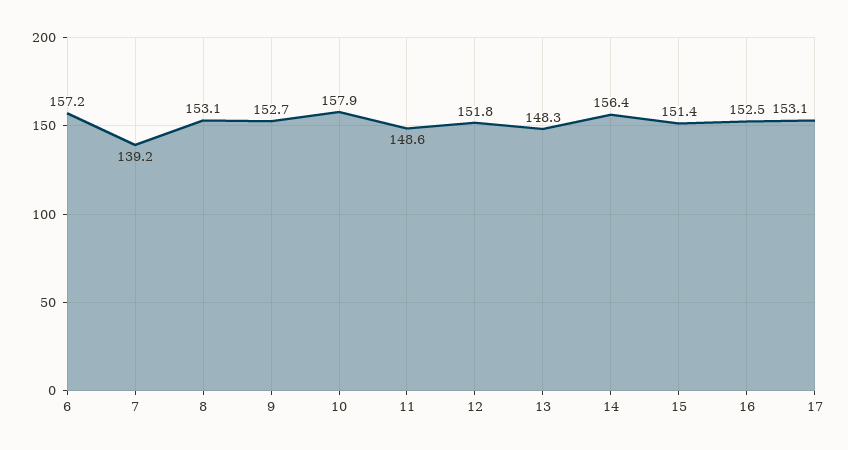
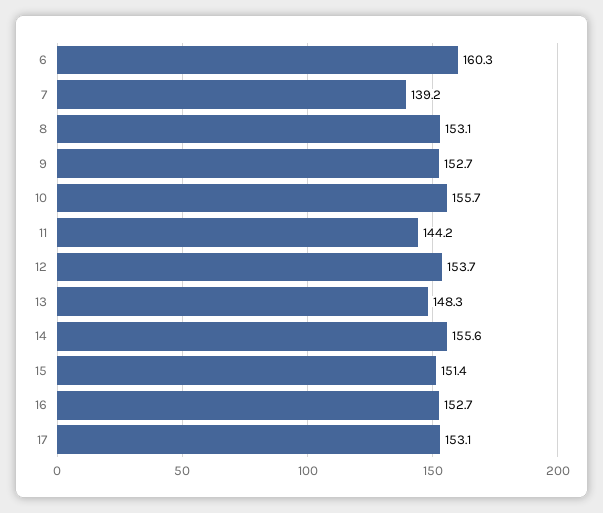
6: 157.2 -> 160.3
10: 157.9 -> 155.7
11: 148.6 -> 144.2
12: 151.8 -> 153.7
14: 156.4 -> 155.6
16: 152.5 -> 152.7

